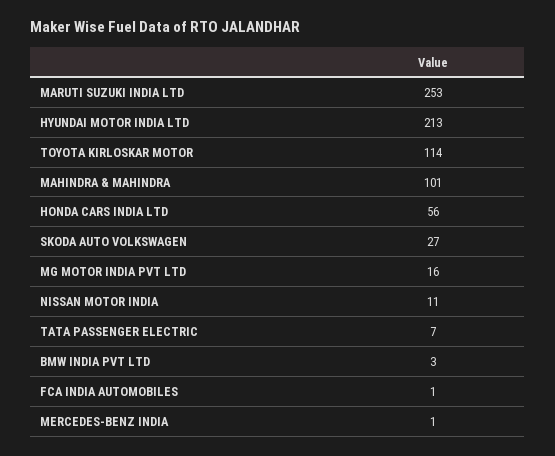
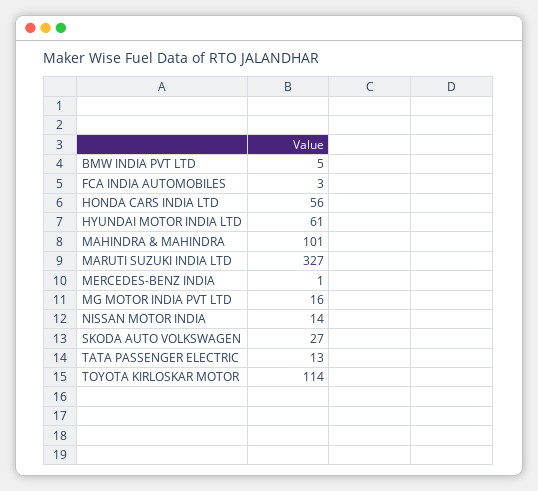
MARUTI SUZUKI INDIA LTD: 253 -> 327
HYUNDAI MOTOR INDIA LTD: 213 -> 61
NISSAN MOTOR INDIA: 11 -> 14
TATA PASSENGER ELECTRIC: 7 -> 13
BMW INDIA PVT LTD: 3 -> 5
FCA INDIA AUTOMOBILES: 1 -> 3

